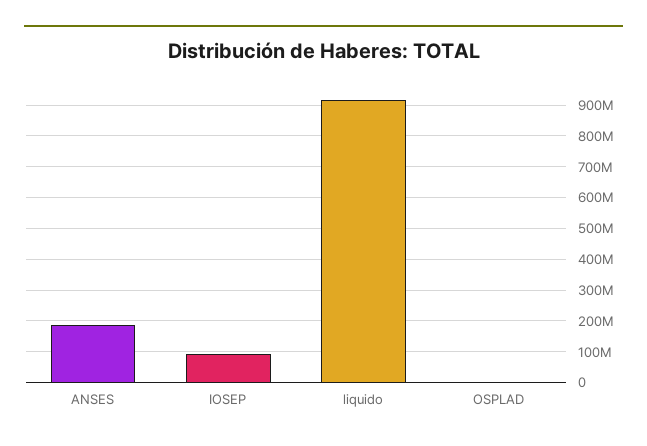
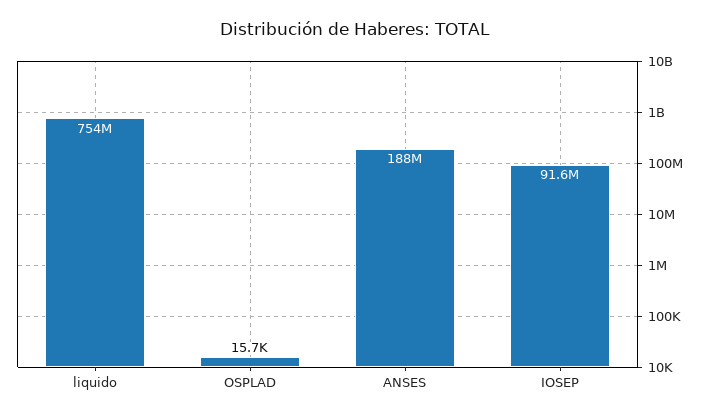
liquido: 920000000 -> 754000000

